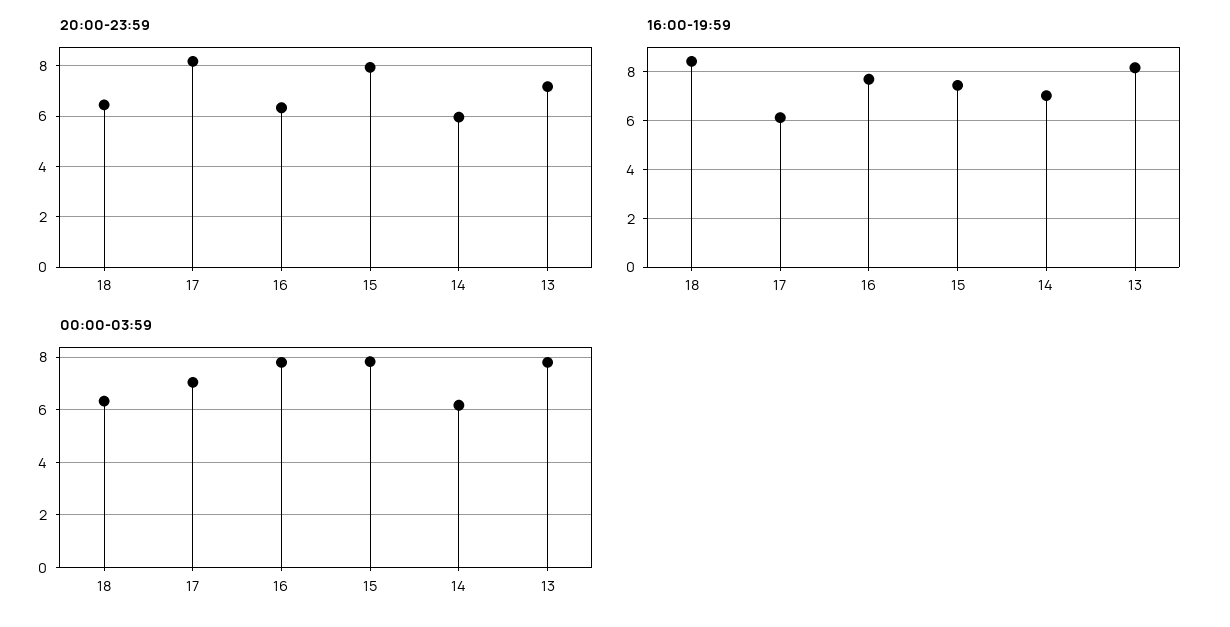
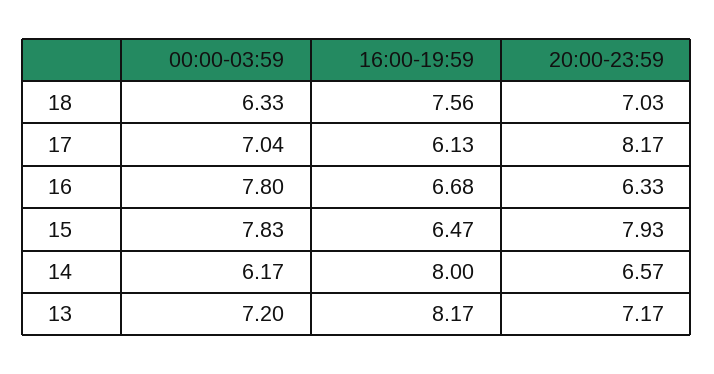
20:00-23:59, 18: 6.5 -> 7.03
20:00-23:59, 14: 6 -> 6.57
16:00-19:59, 18: 8.5 -> 7.56
16:00-19:59, 16: 7.75 -> 6.68
16:00-19:59, 15: 7.5 -> 6.47
16:00-19:59, 14: 7 -> 8
00:00-03:59, 13: 7.75 -> 7.2

